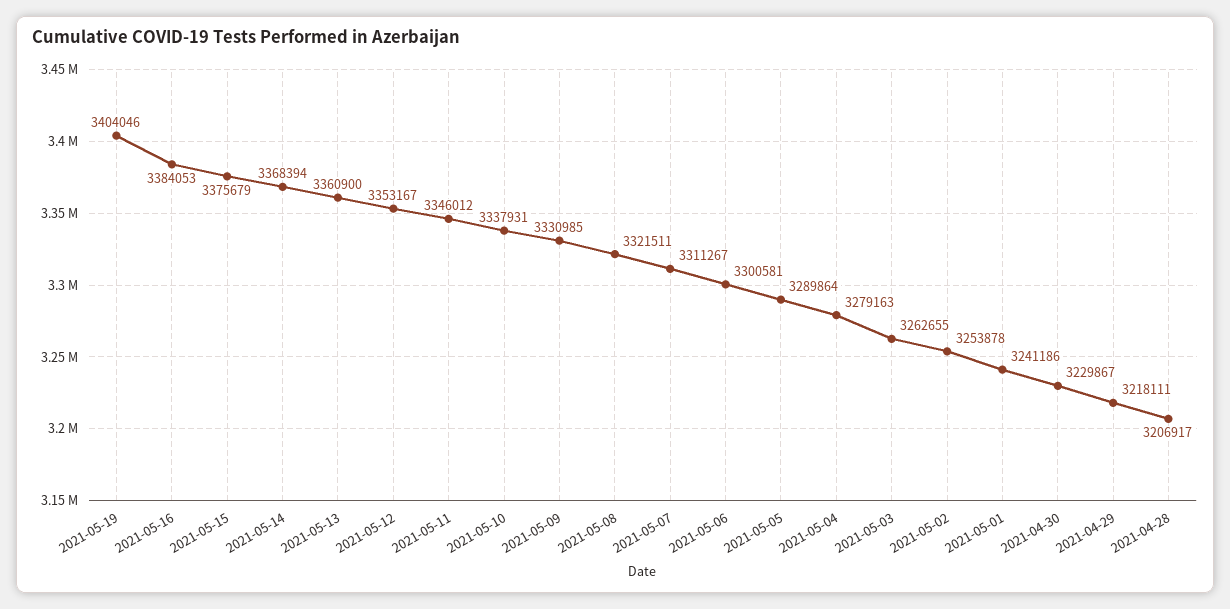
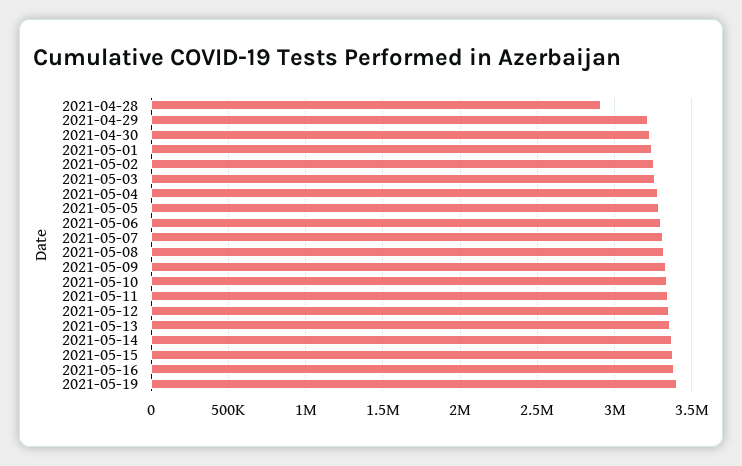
2021-04-28: 3206917 -> 2900000

